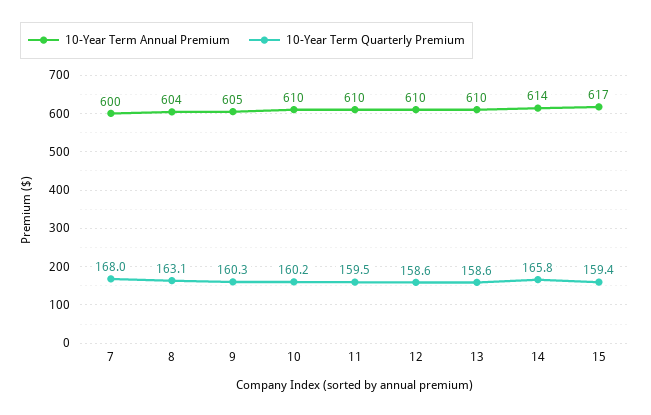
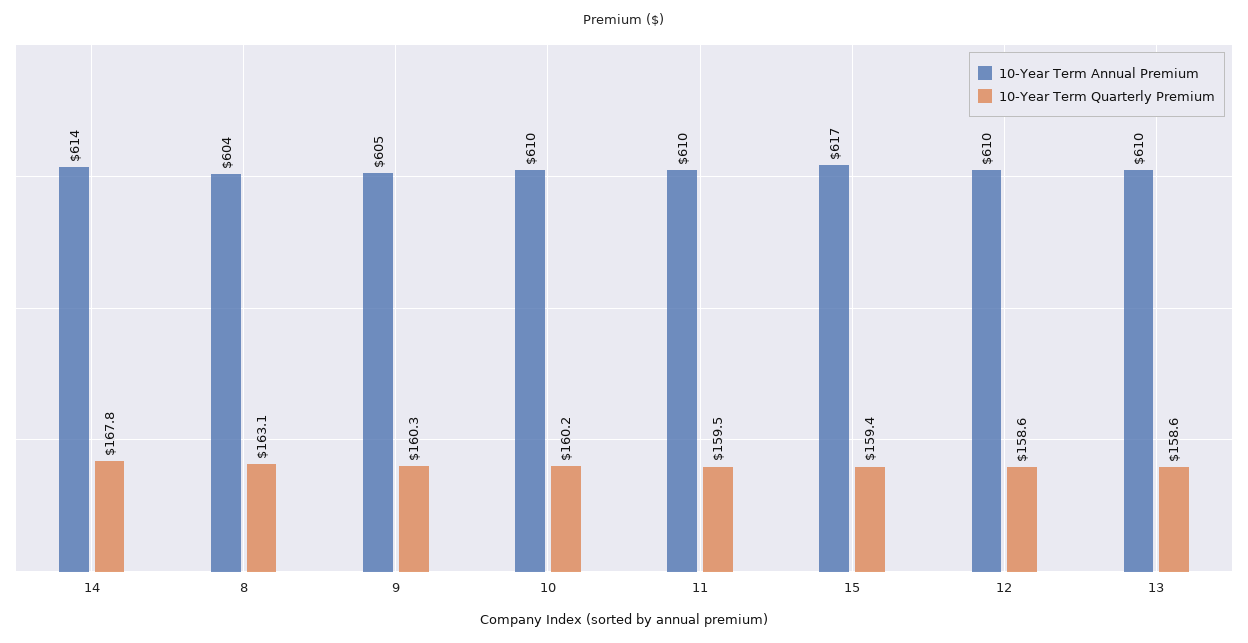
10-Year Term Annual Premium, 7: 600 -> none
10-Year Term Quarterly Premium, 7: 168 -> none
10-Year Term Quarterly Premium, 14: 165.8 -> 167.8

